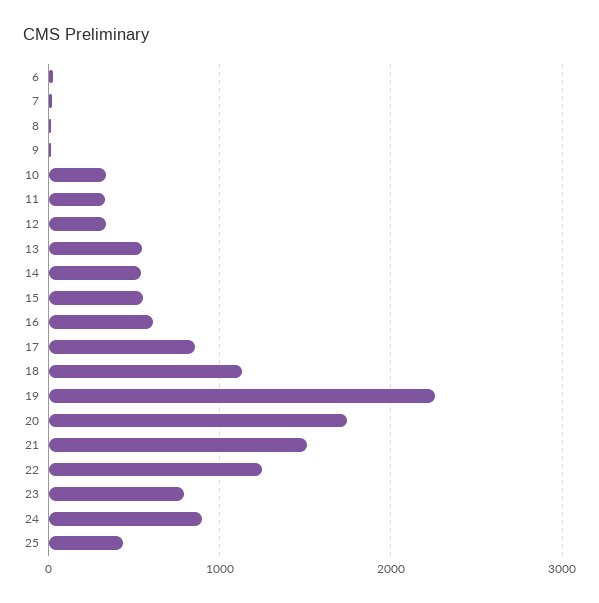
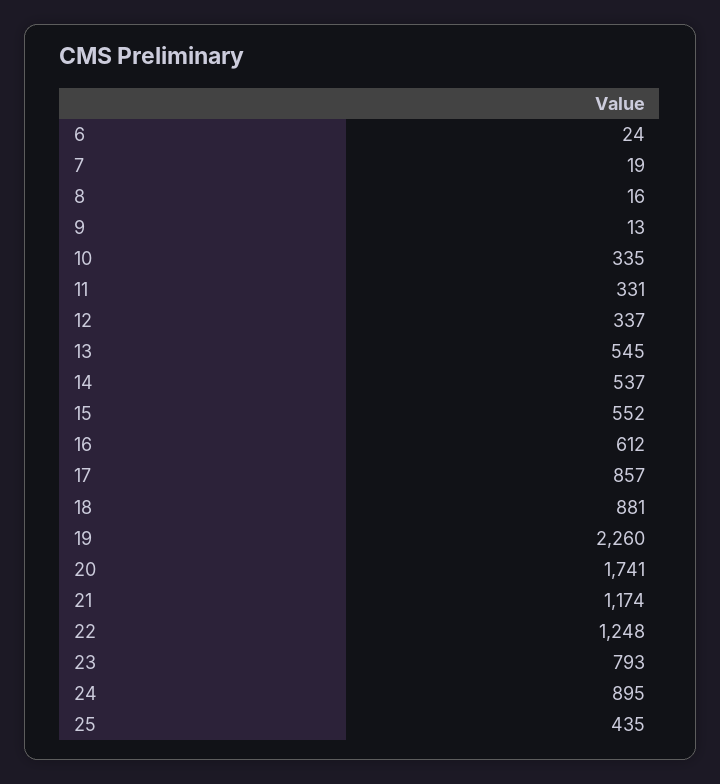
18: 1100 -> 881
21: 1500 -> 1174

